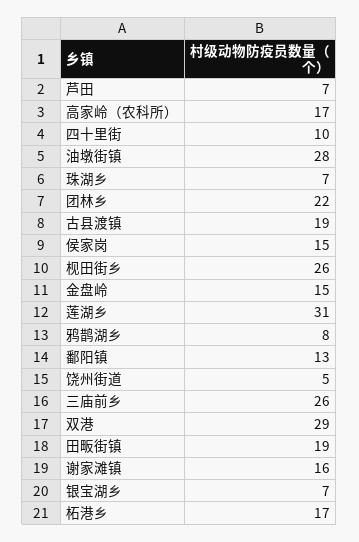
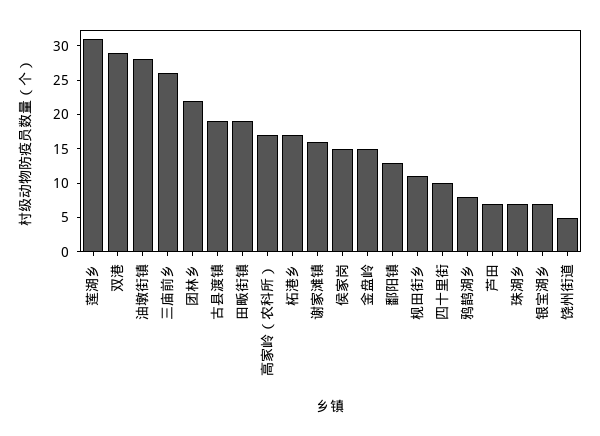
枧田街乡: 26 -> 10

